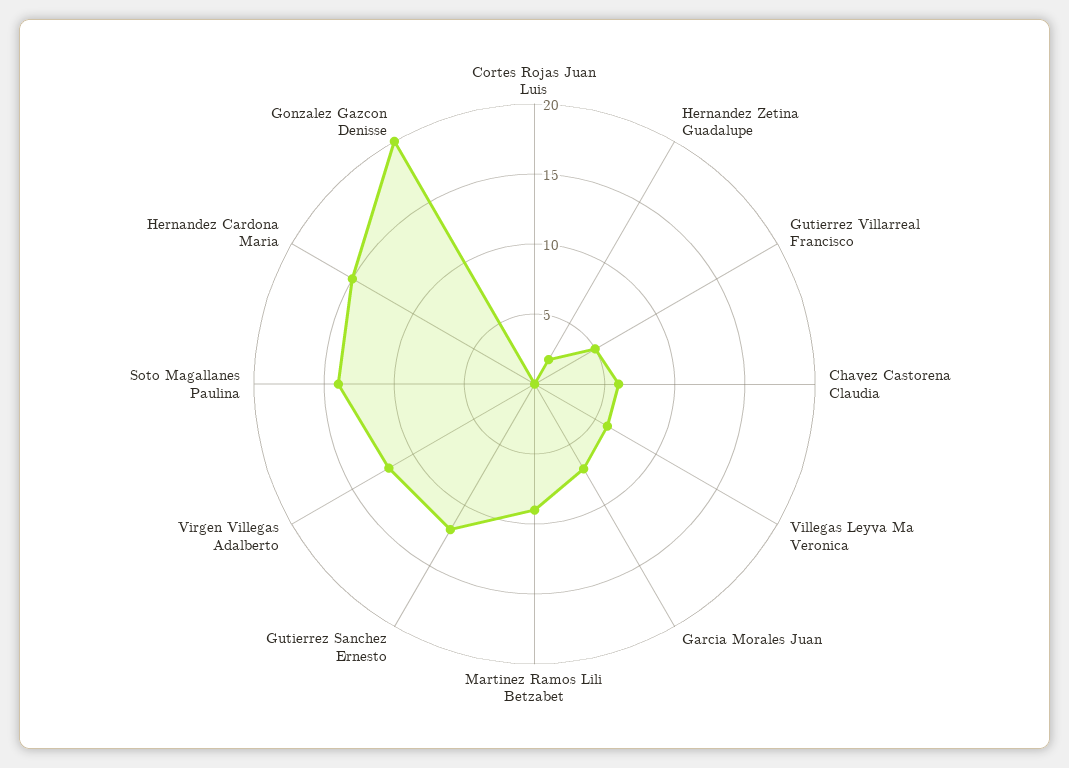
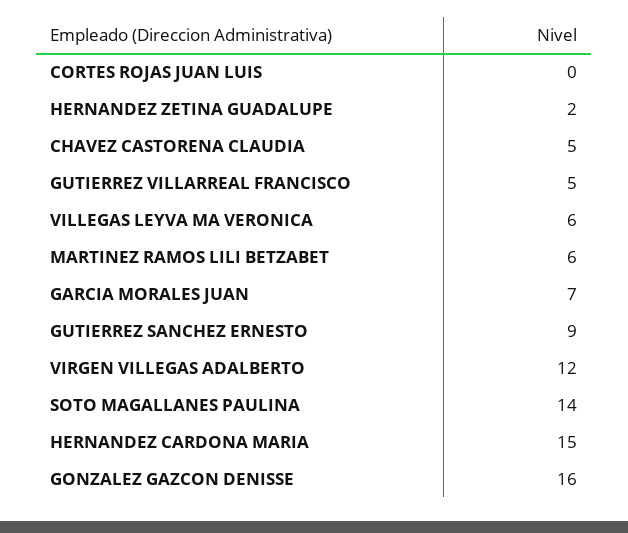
Chavez Castorena Claudia: 6 -> 5
Martinez Ramos Lili Betzabet: 9 -> 6
Gutierrez Sanchez Ernesto: 12 -> 9
Gonzalez Gazcon Denisse: 20 -> 16

